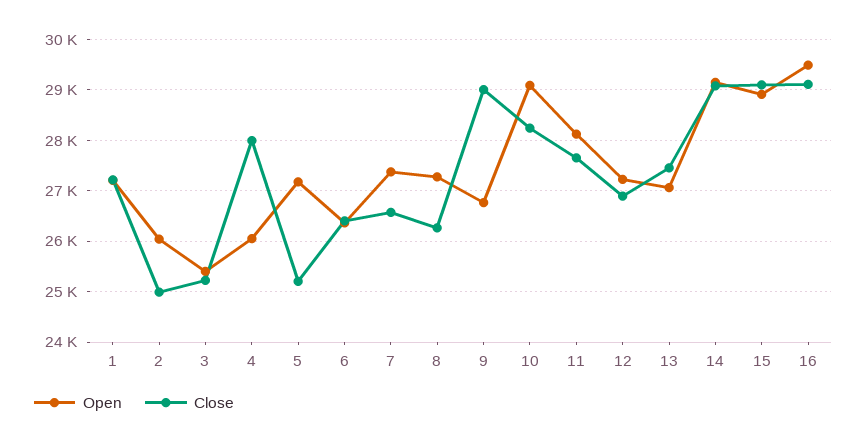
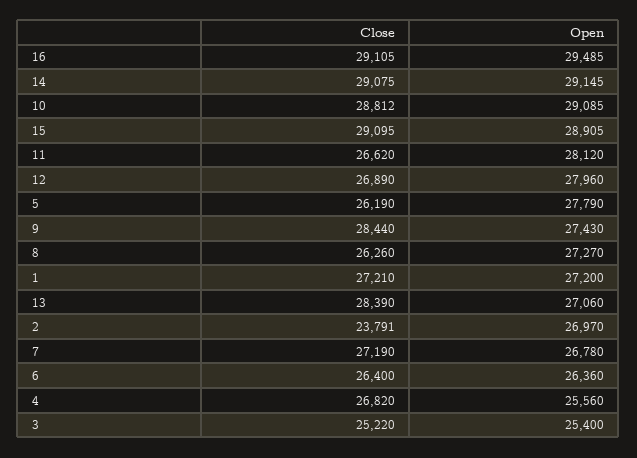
Open, 2: 26000 -> 26970
Close, 2: 25000 -> 23791
Open, 4: 26000 -> 25560
Close, 4: 28000 -> 26820
Open, 5: 27200 -> 27790
Close, 5: 25200 -> 26190
Open, 7: 27400 -> 26780
Close, 7: 26600 -> 27190
Open, 9: 26800 -> 27430
Close, 9: 29000 -> 28440
Close, 10: 28200 -> 28812
Close, 11: 27600 -> 26620
Open, 12: 27200 -> 27960
Close, 13: 27400 -> 28390

